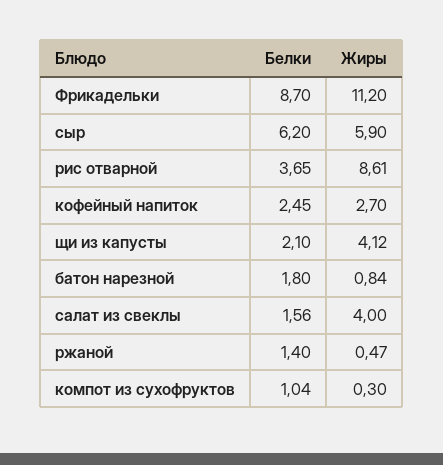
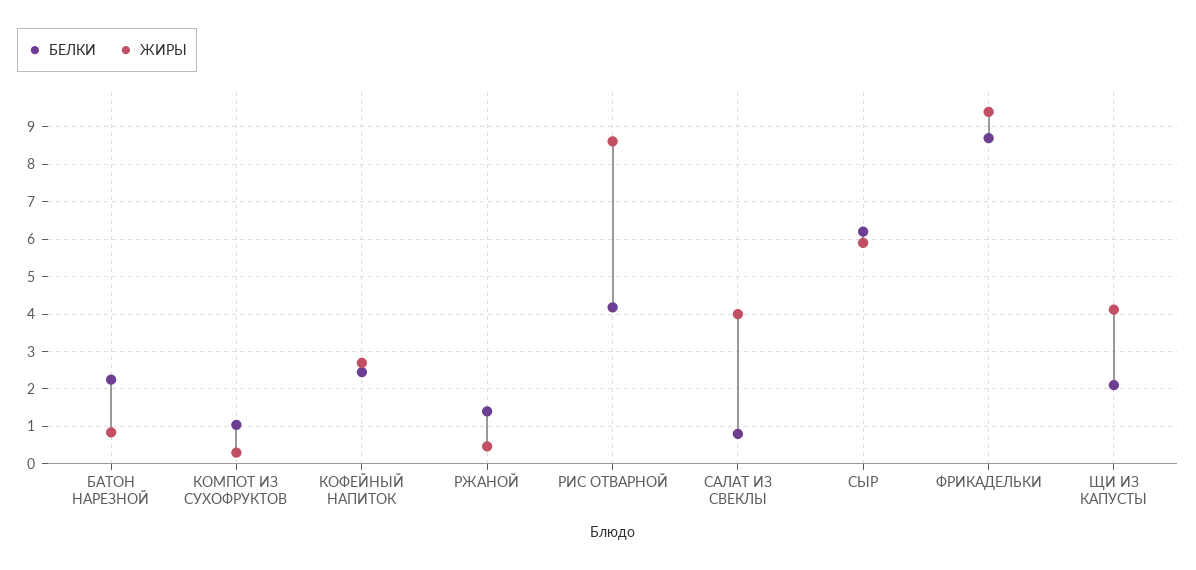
Жиры, Фрикадельки: 11.2 -> 9.4
Белки, рис отварной: 3.65 -> 4.2
Белки, батон нарезной: 1.8 -> 2.2
Белки, салат из свеклы: 1.56 -> 0.8

